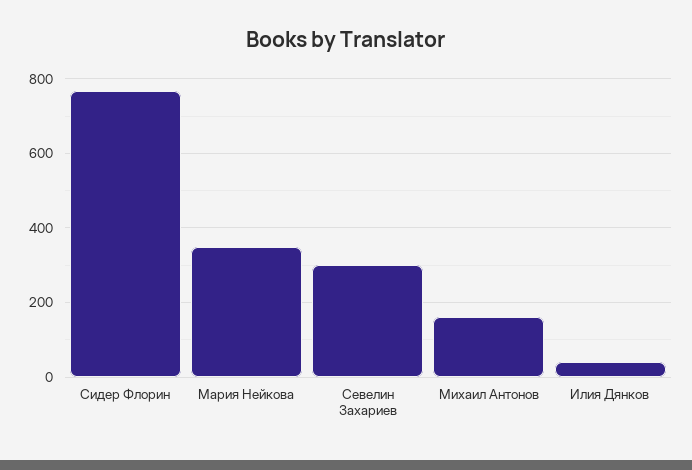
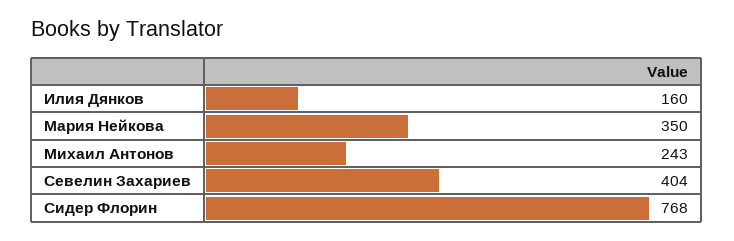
Севелин Захариев: 300 -> 404
Михаил Антонов: 160 -> 243
Илия Дянков: 40 -> 160

